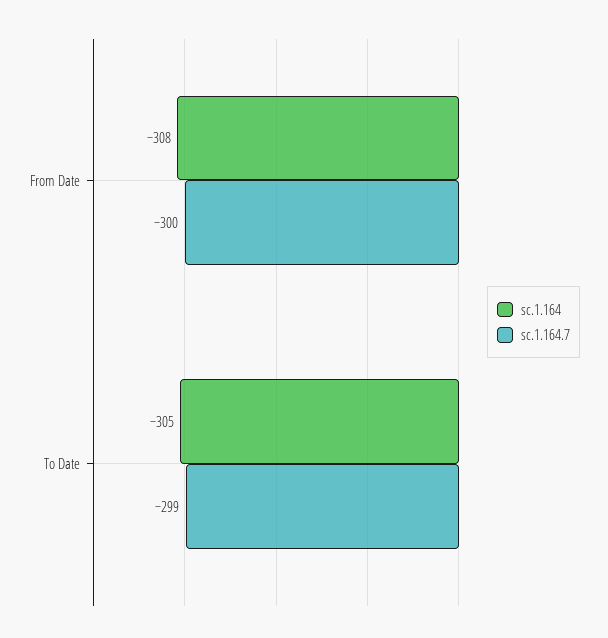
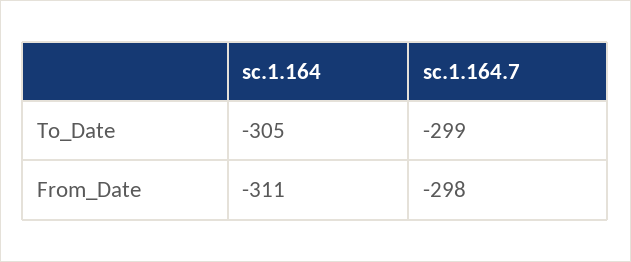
sc.1.164, From Date: -308 -> -311
sc.1.164.7, From Date: -300 -> -298

